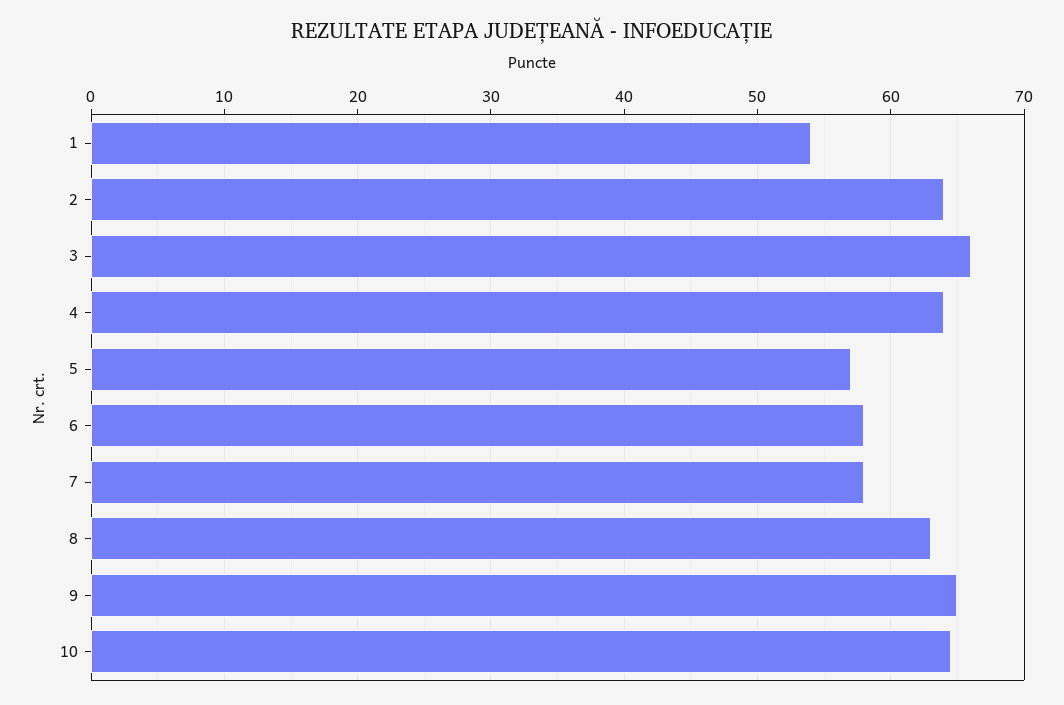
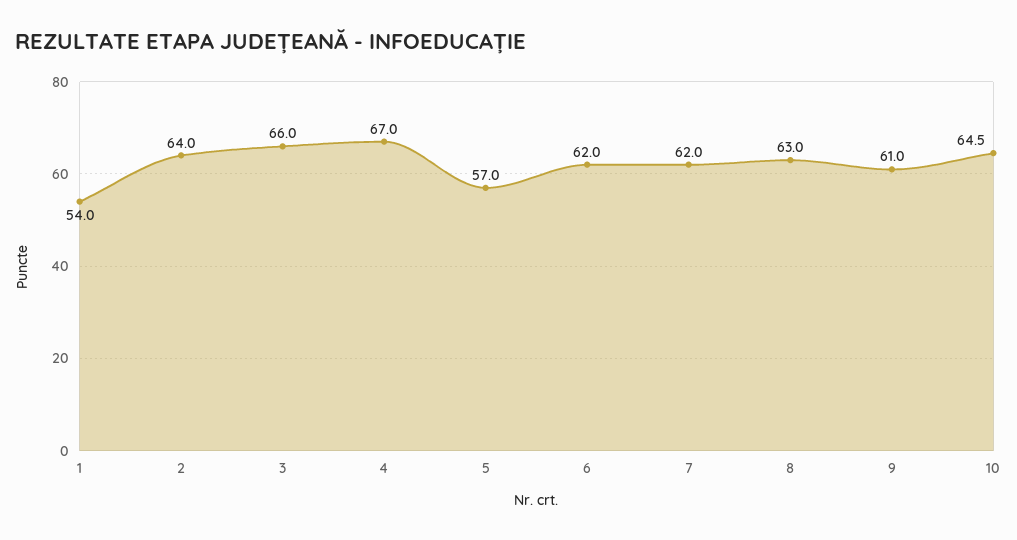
4: 64 -> 67
6: 58 -> 62
7: 58 -> 62
9: 65 -> 61

